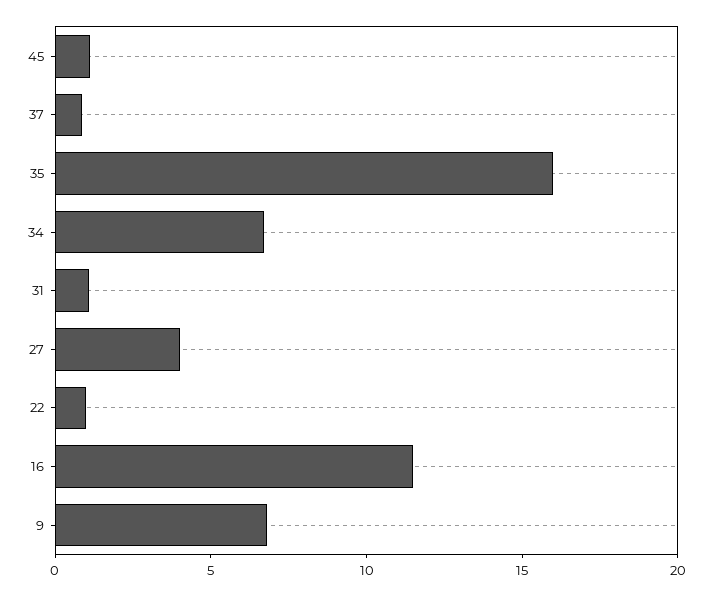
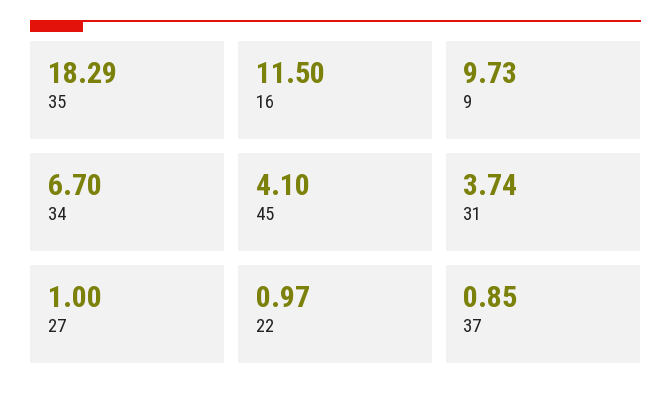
45: 1 -> 4.1
35: 16 -> 18.29
31: 1 -> 3.74
27: 4 -> 1
9: 7 -> 9.73

